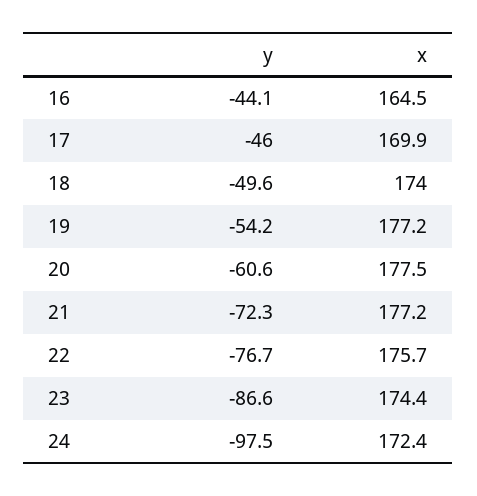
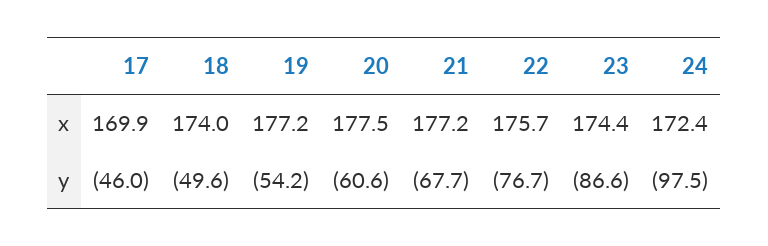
y, 16: -44.1 -> none
x, 16: 164.5 -> none
y, 21: -72.3 -> -67.7

